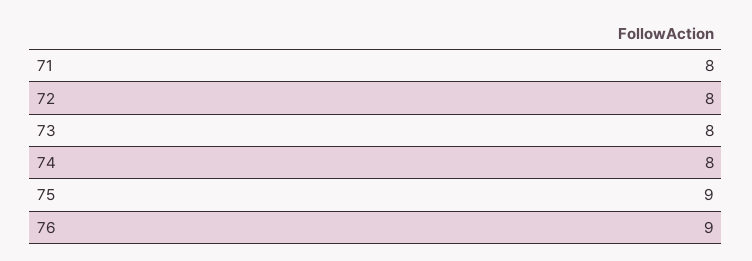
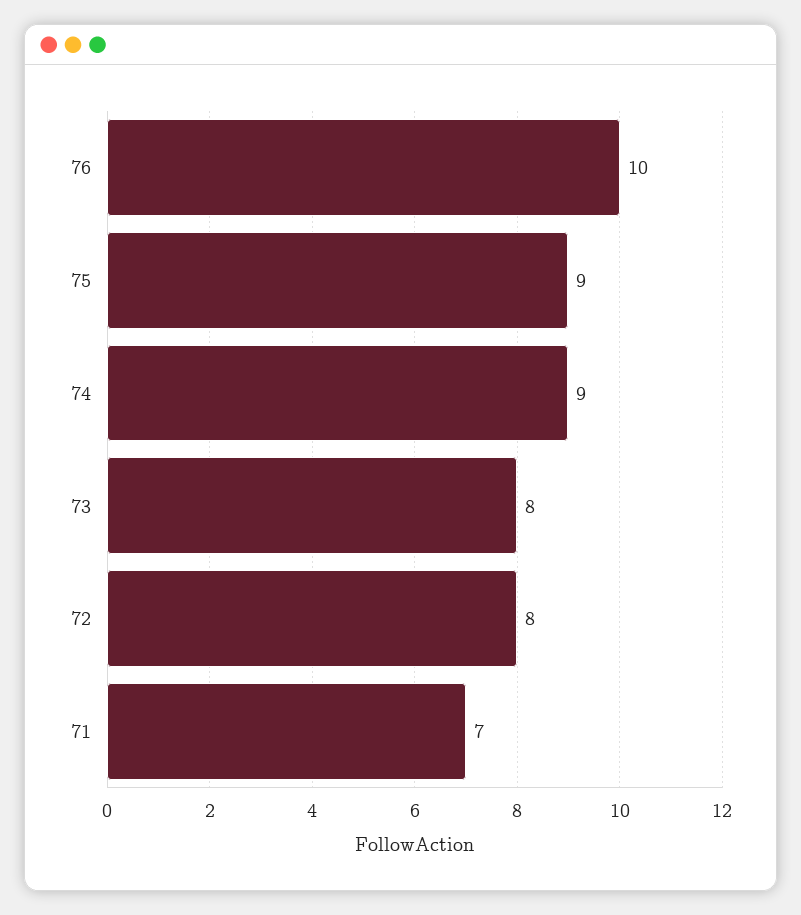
71: 8 -> 7
74: 8 -> 9
76: 9 -> 10

